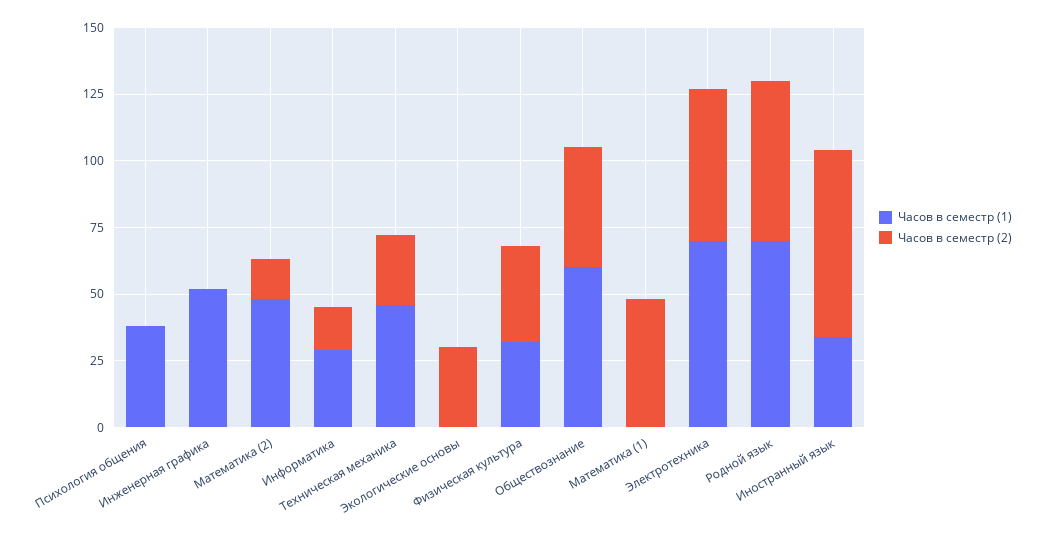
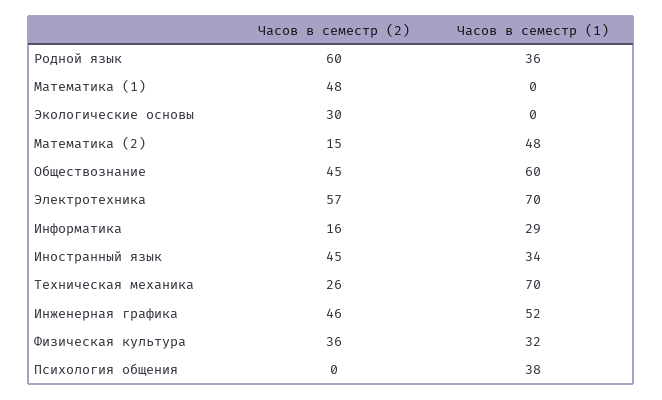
Часов в семестр (2), Инженерная графика: 0 -> 46
Часов в семестр (1), Техническая механика: 45 -> 70
Часов в семестр (1), Родной язык: 70 -> 36
Часов в семестр (2), Иностранный язык: 70 -> 45

